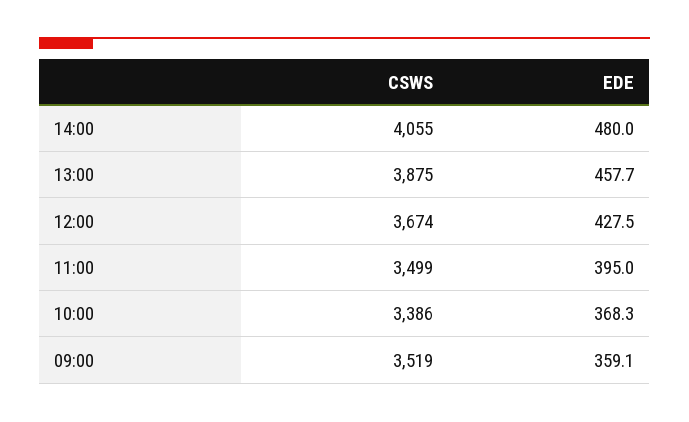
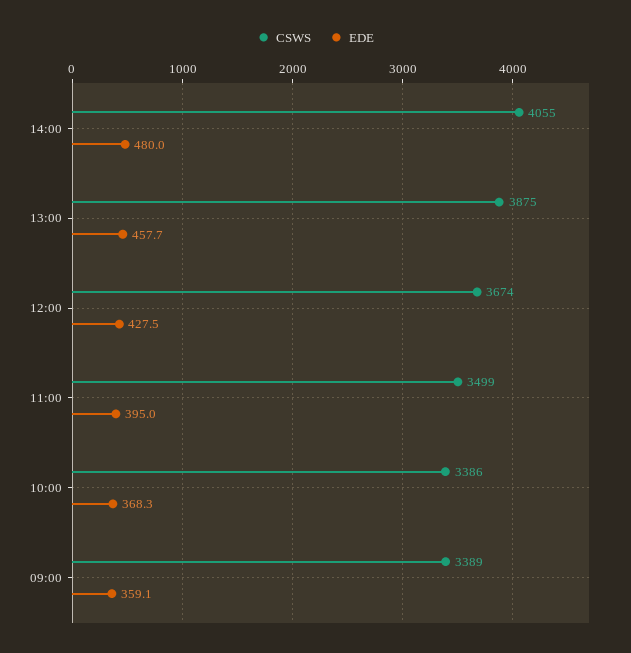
CSWS, 09:00: 3519 -> 3389

